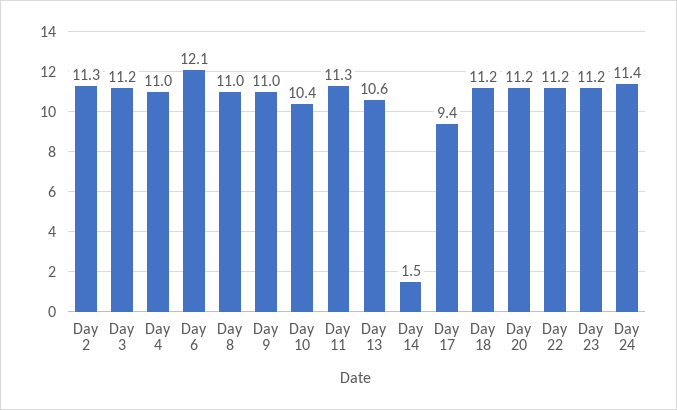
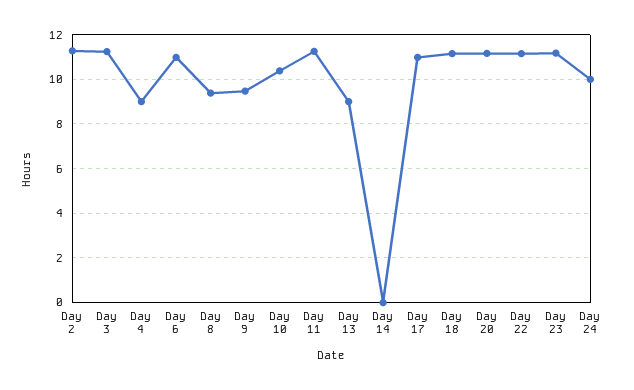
Day 4: 11 -> 9
Day 6: 12.1 -> 11
Day 8: 11 -> 9.5
Day 9: 11 -> 9.5
Day 13: 10.6 -> 9
Day 14: 1.5 -> 0
Day 17: 9.4 -> 11
Day 24: 11.4 -> 10

